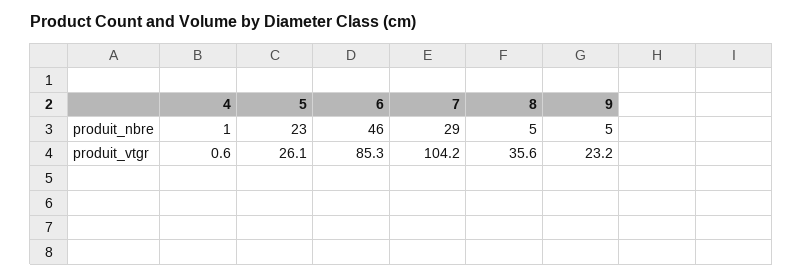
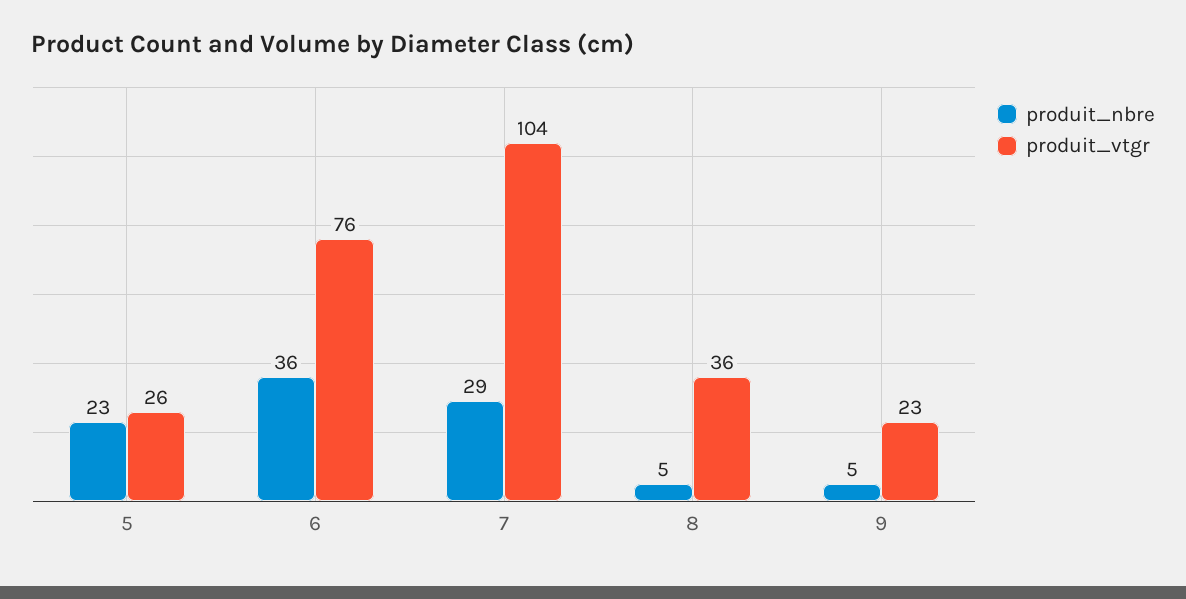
produit_nbre, 4: 1 -> none
produit_nbre, 6: 46 -> 36
produit_vtgr, 4: 0.6 -> none
produit_vtgr, 6: 85.3 -> 76

